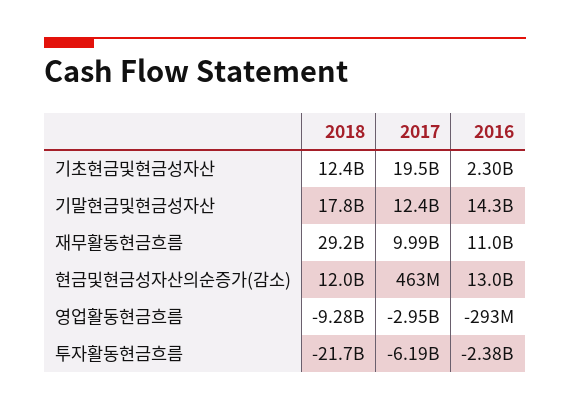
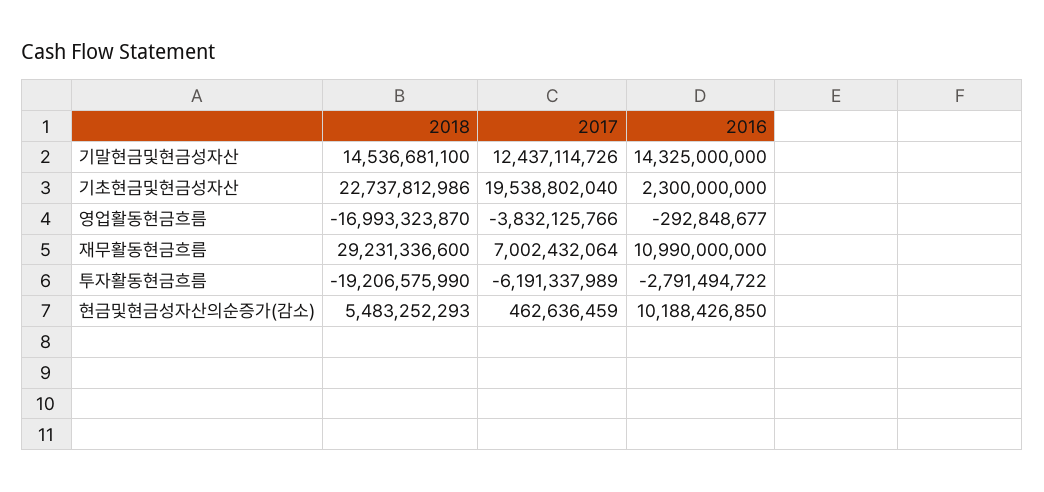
2018, 기초현금및현금성자산: 12400000000 -> 22737812986
2018, 기말현금및현금성자산: 17800000000 -> 14536681100
2017, 재무활동현금흐름: 9990000000 -> 7002432064
2018, 현금및현금성자산의순증가(감소): 12000000000 -> 5483252293
2016, 현금및현금성자산의순증가(감소): 13000000000 -> 10188426850
2018, 영업활동현금흐름: -9280000000 -> -16993323870
2017, 영업활동현금흐름: -2950000000 -> -3832125766
2018, 투자활동현금흐름: -21700000000 -> -19206575990
2016, 투자활동현금흐름: -2380000000 -> -2791494722

